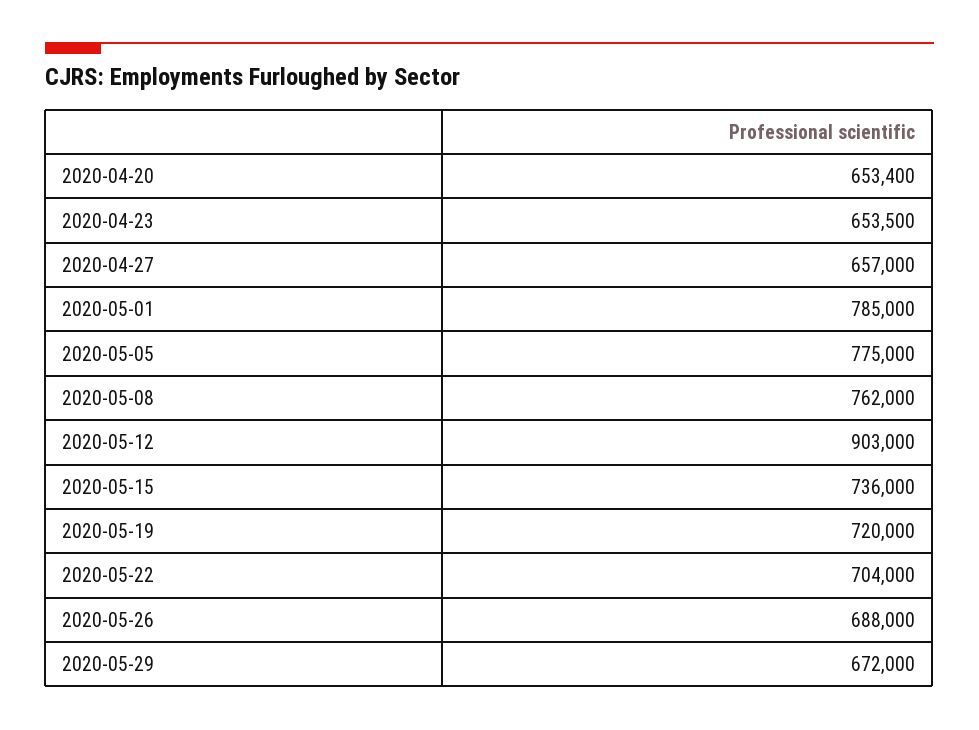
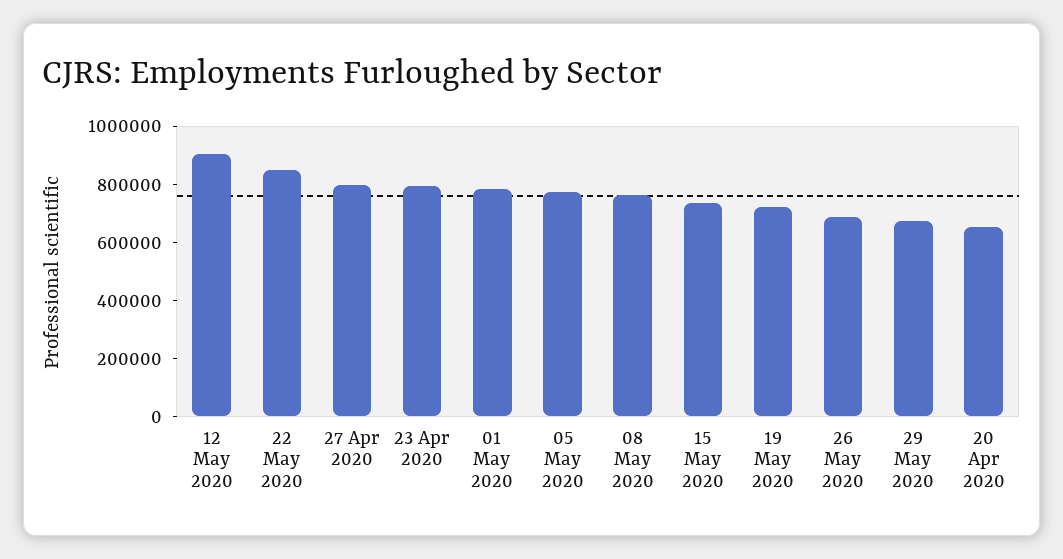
2020-04-23: 653500 -> 800000
2020-04-27: 657000 -> 800000
2020-05-22: 704000 -> 850000

